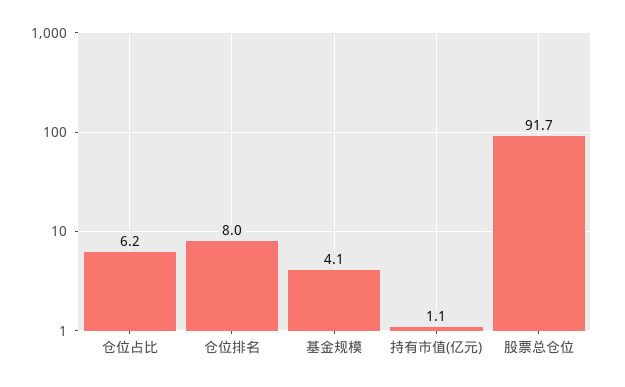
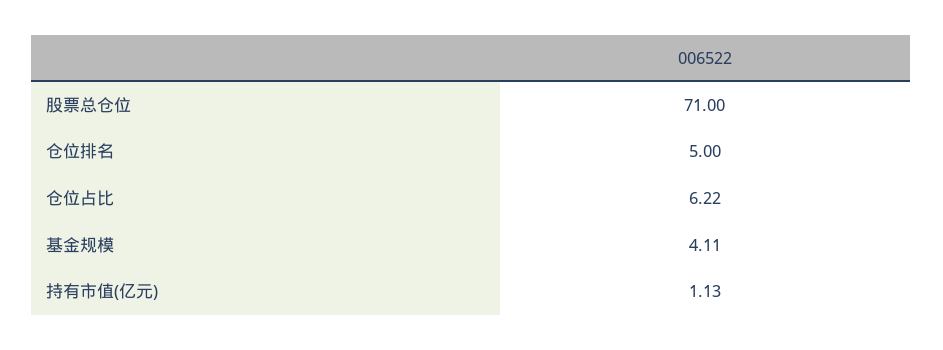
仓位排名: 8 -> 5
股票总仓位: 91.7 -> 71

